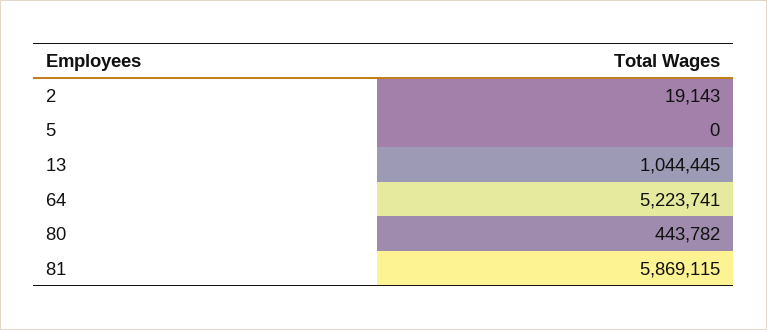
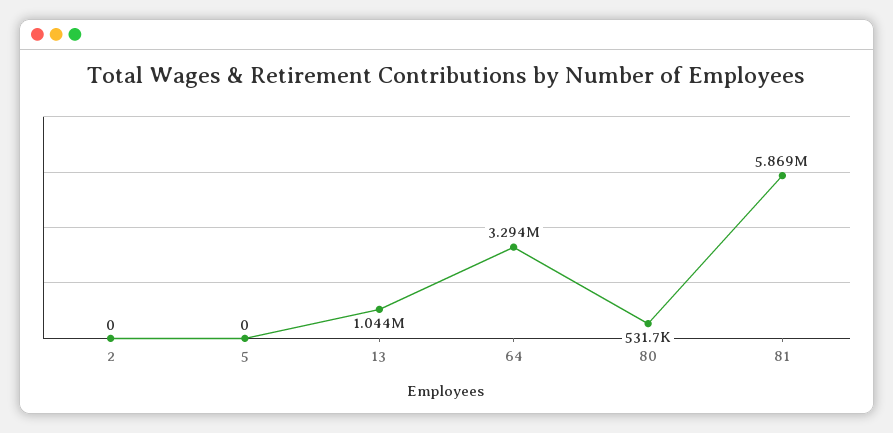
2: 19143 -> 0
64: 5223741 -> 3294000
80: 443782 -> 531700

